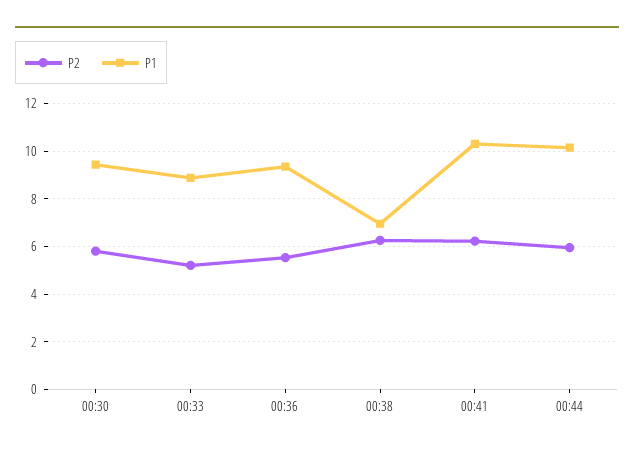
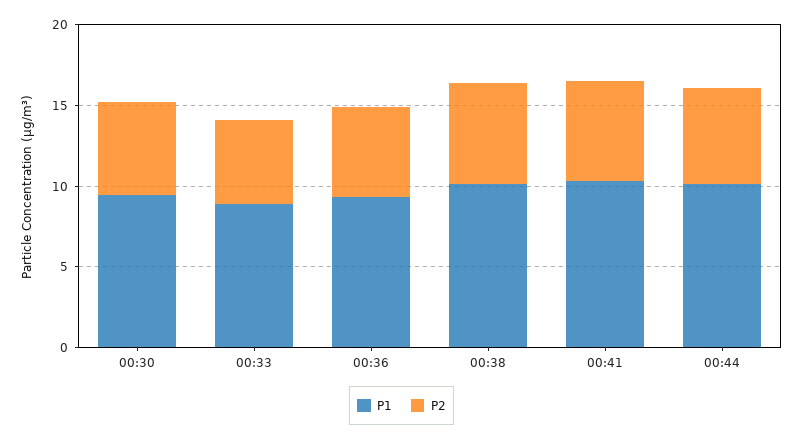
P1, 00:38: 7 -> 10

